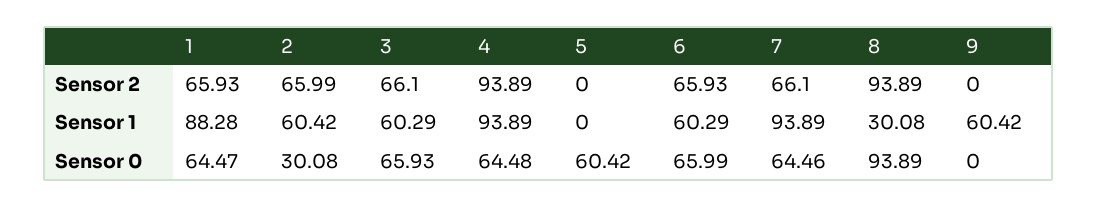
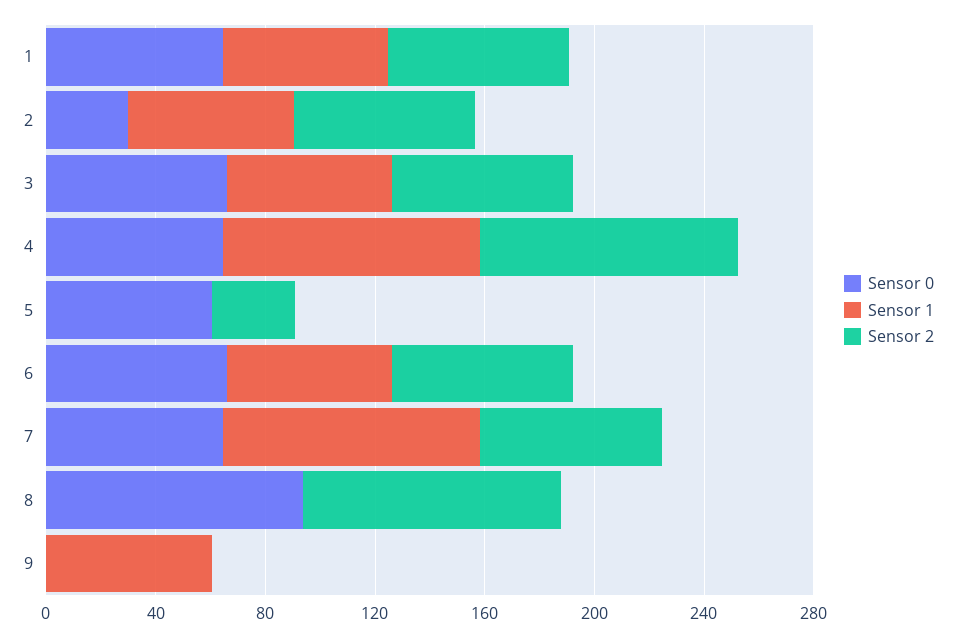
Sensor 2, 5: 0 -> 30
Sensor 1, 1: 88.28 -> 60
Sensor 1, 8: 30.08 -> 0

